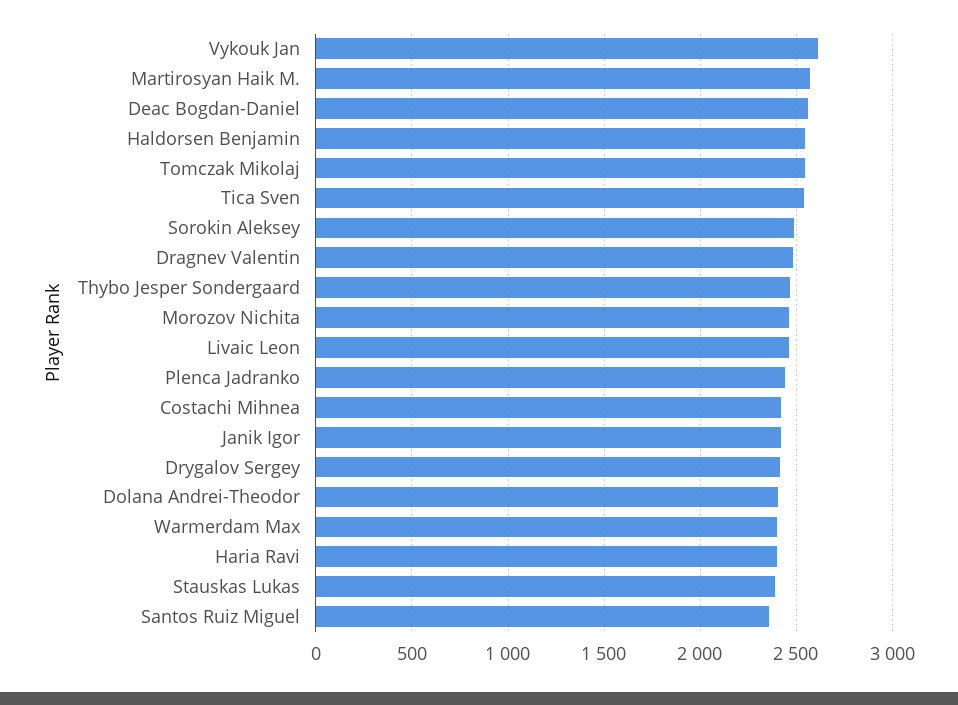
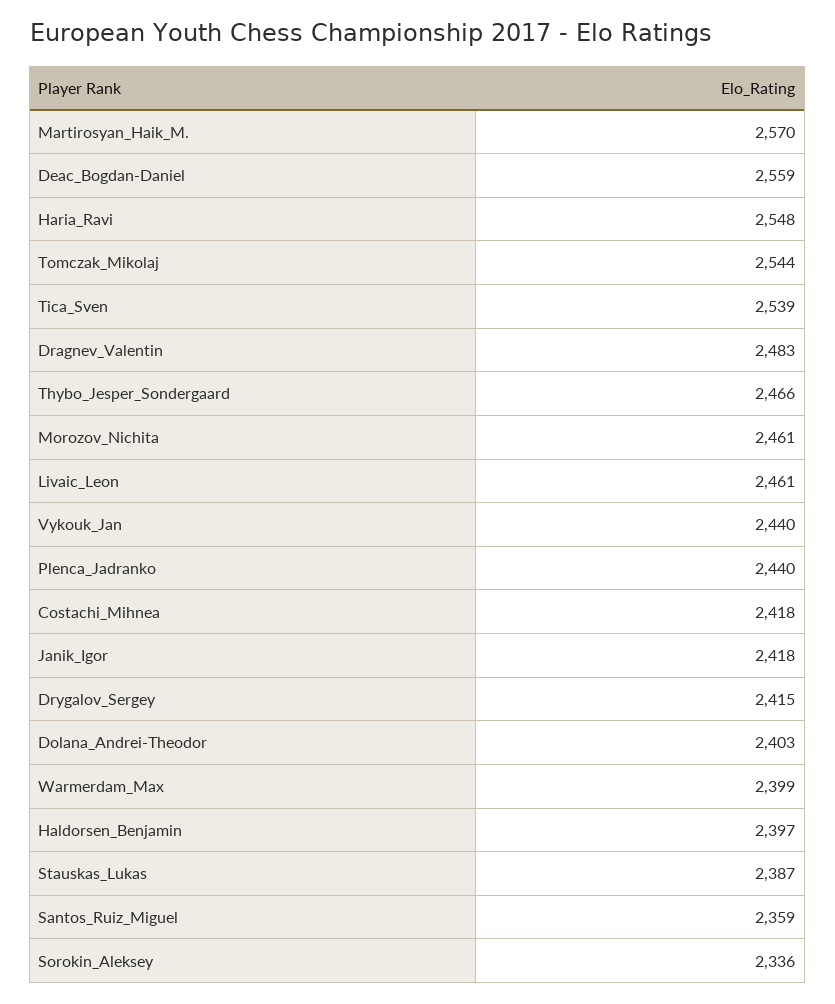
Vykouk Jan: 2600 -> 2440
Haldorsen Benjamin: 2550 -> 2397
Sorokin Aleksey: 2500 -> 2336
Haria Ravi: 2400 -> 2548

